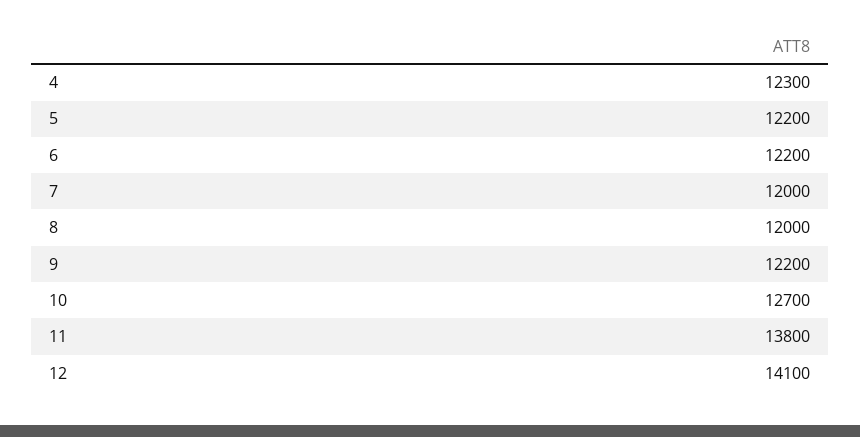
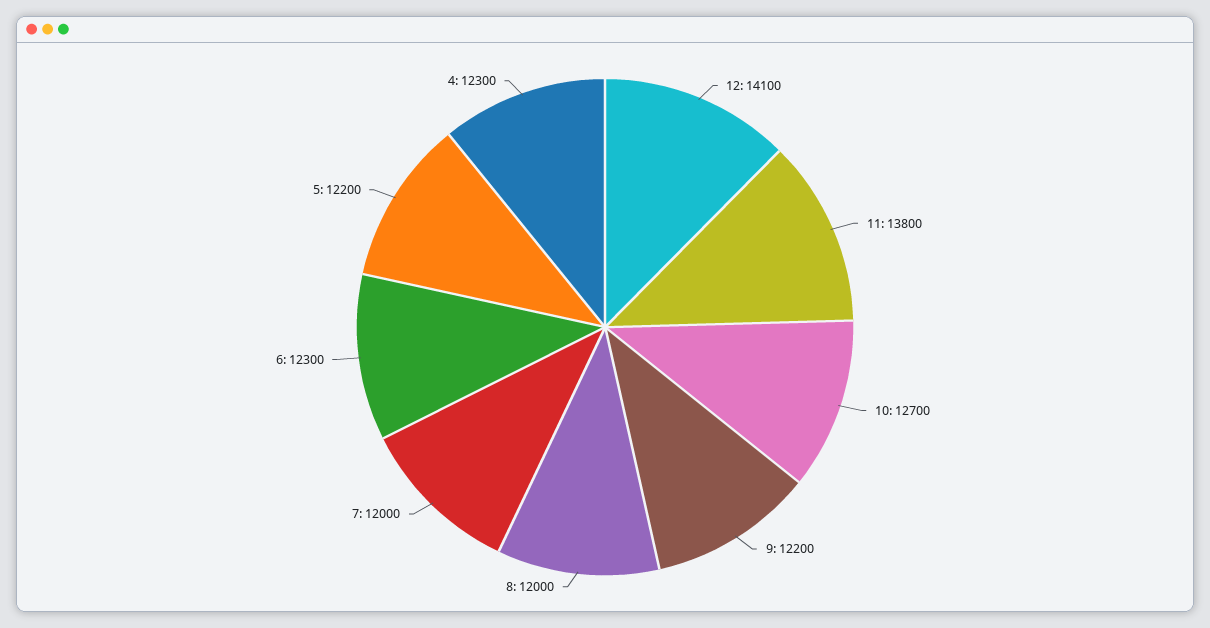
6: 12200 -> 12300

